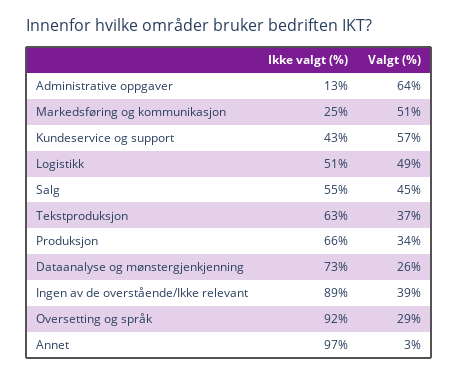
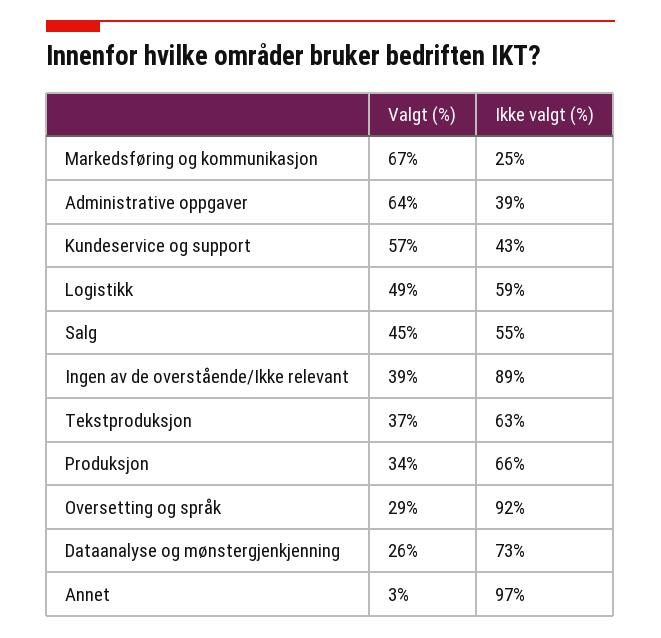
Ikke valgt (%), Administrative oppgaver: 13 -> 39
Valgt (%), Markedsføring og kommunikasjon: 51 -> 67
Ikke valgt (%), Logistikk: 51 -> 59

